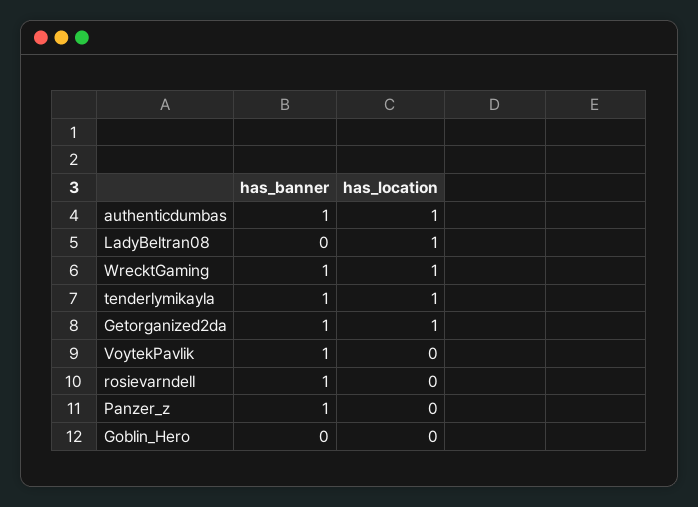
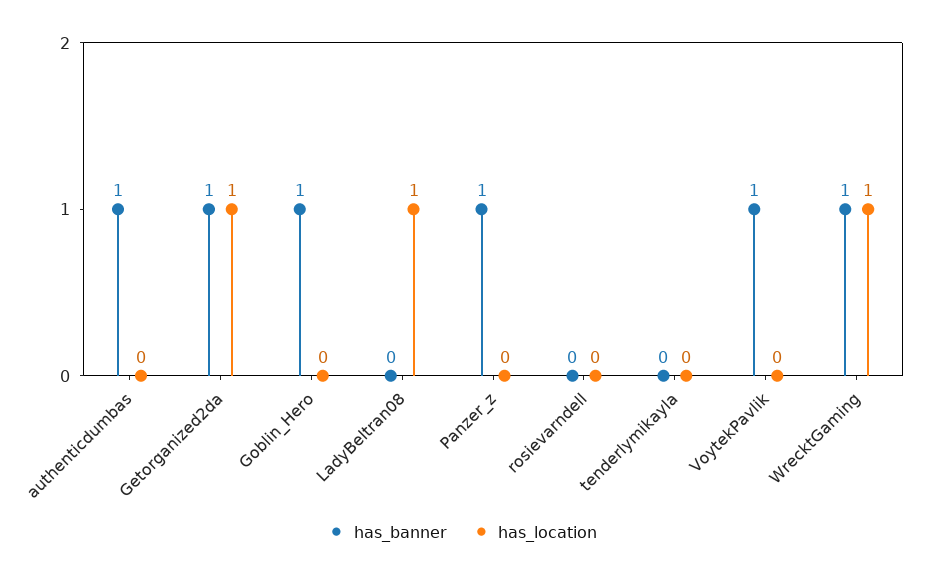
has_location, authenticdumbas: 1 -> 0
has_banner, tenderlymikayla: 1 -> 0
has_location, tenderlymikayla: 1 -> 0
has_banner, rosievarndell: 1 -> 0
has_banner, Goblin_Hero: 0 -> 1

